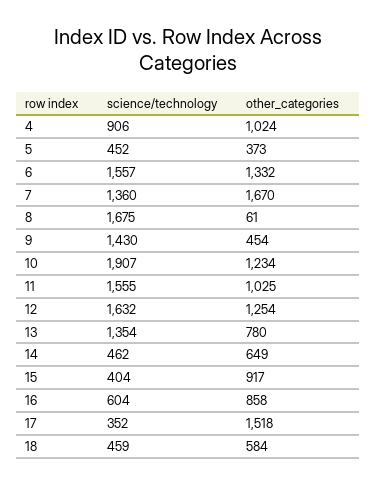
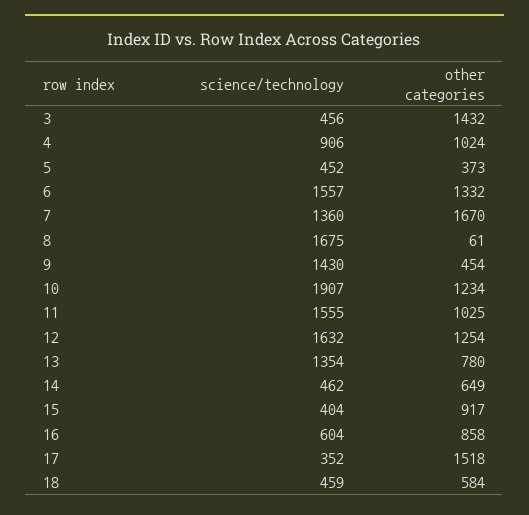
science/technology, 3: none -> 456
other_categories, 3: none -> 1432

